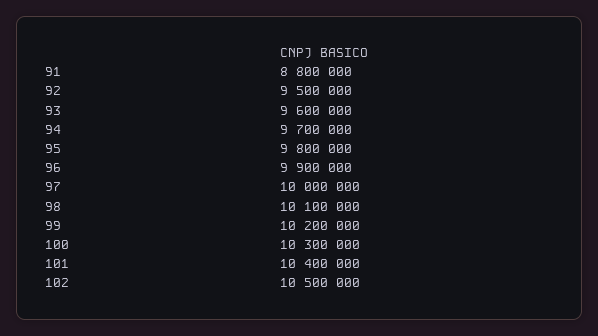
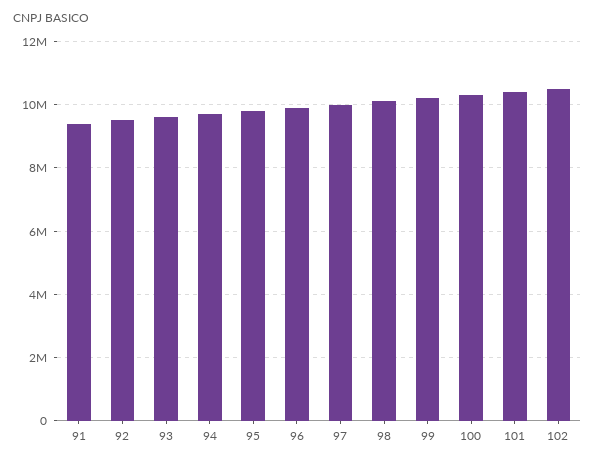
91: 8800000 -> 9400000

